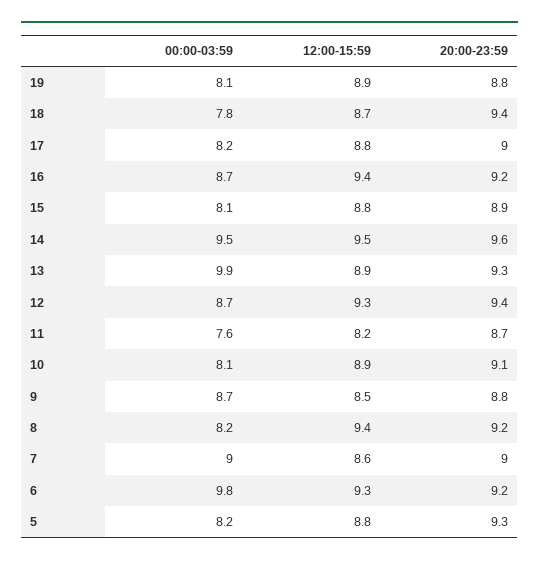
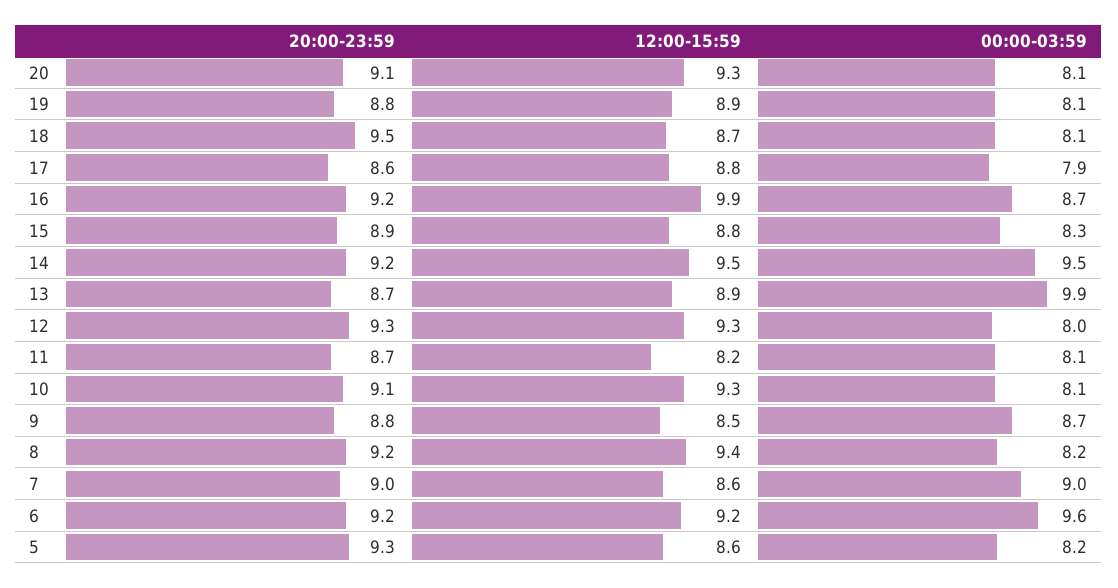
00:00-03:59, 18: 7.8 -> 8.1
20:00-23:59, 18: 9.4 -> 9.5
00:00-03:59, 17: 8.2 -> 7.9
20:00-23:59, 17: 9 -> 8.6
12:00-15:59, 16: 9.4 -> 9.9
00:00-03:59, 15: 8.1 -> 8.3
20:00-23:59, 14: 9.6 -> 9.2
20:00-23:59, 13: 9.3 -> 8.7
00:00-03:59, 12: 8.7 -> 8
20:00-23:59, 12: 9.4 -> 9.3
00:00-03:59, 11: 7.6 -> 8.1
12:00-15:59, 10: 8.9 -> 9.3
00:00-03:59, 6: 9.8 -> 9.6
12:00-15:59, 6: 9.3 -> 9.2
12:00-15:59, 5: 8.8 -> 8.6
20:00-23:59, 20: none -> 9.1
12:00-15:59, 20: none -> 9.3
00:00-03:59, 20: none -> 8.1

